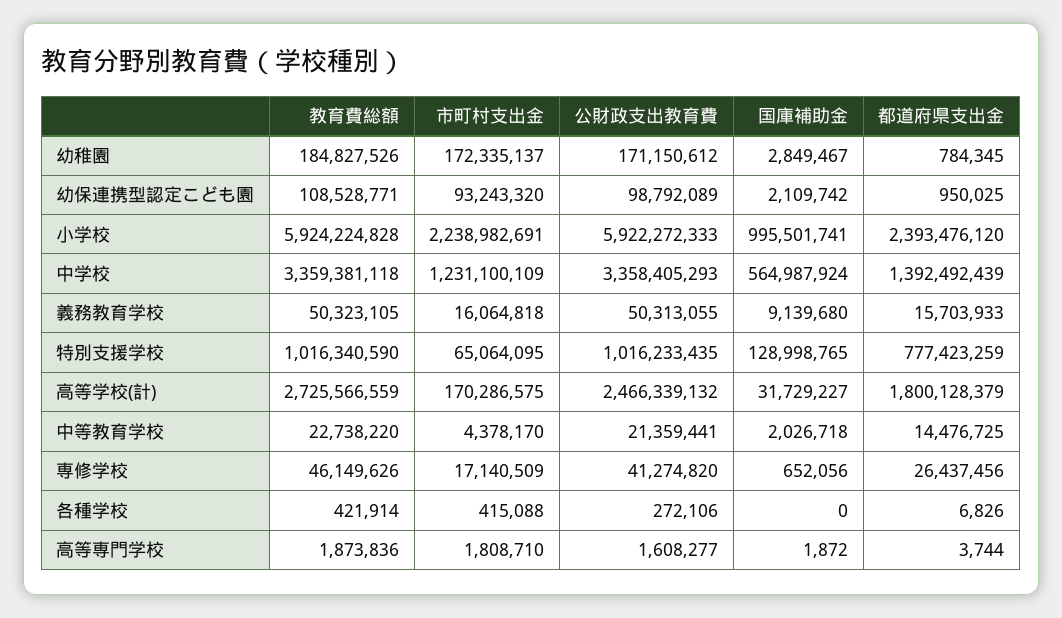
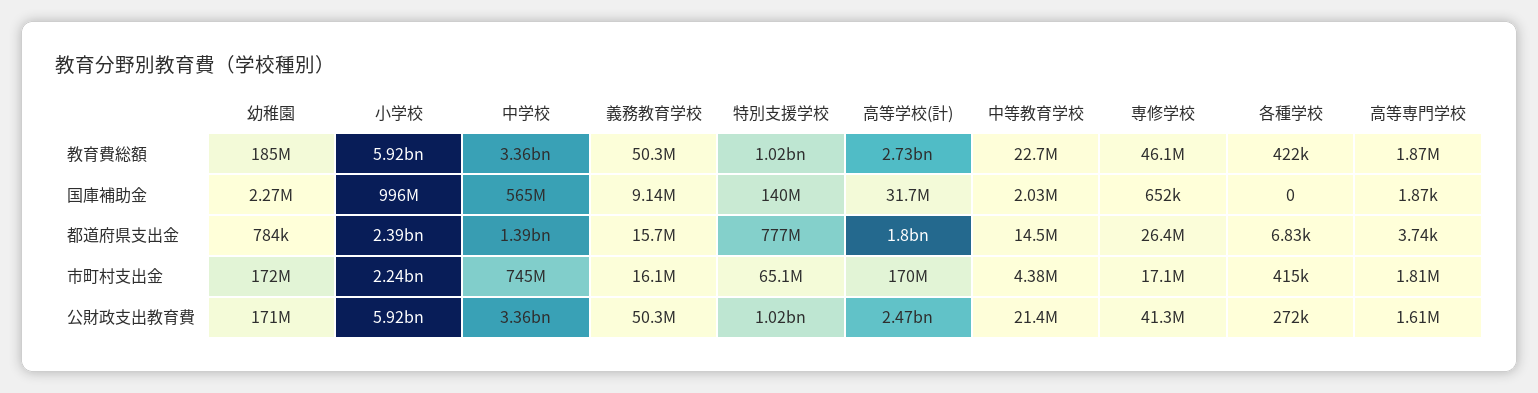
国庫補助金, 幼稚園: 2849467 -> 2270000
教育費総額, 幼保連携型認定こども園: 108528771 -> none
市町村支出金, 幼保連携型認定こども園: 93243320 -> none
公財政支出教育費, 幼保連携型認定こども園: 98792089 -> none
国庫補助金, 幼保連携型認定こども園: 2109742 -> none
都道府県支出金, 幼保連携型認定こども園: 950025 -> none
市町村支出金, 中学校: 1231100109 -> 745000000
国庫補助金, 特別支援学校: 128998765 -> 140000000

